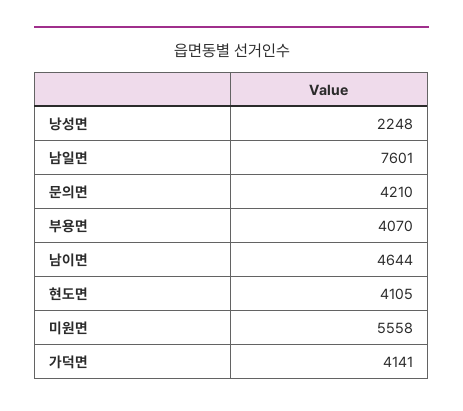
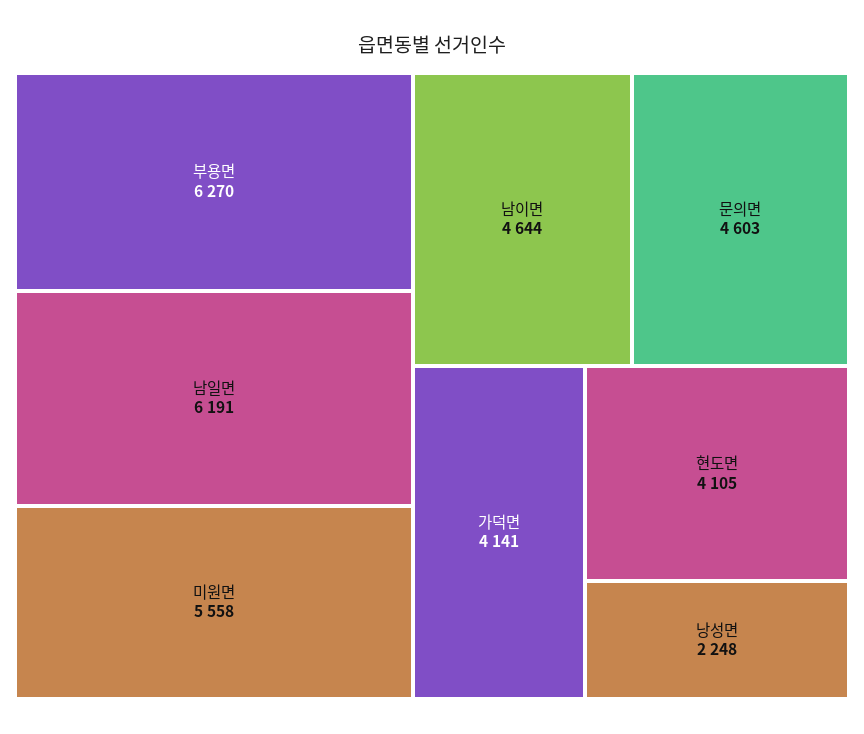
남일면: 7601 -> 6191
문의면: 4210 -> 4603
부용면: 4070 -> 6270

